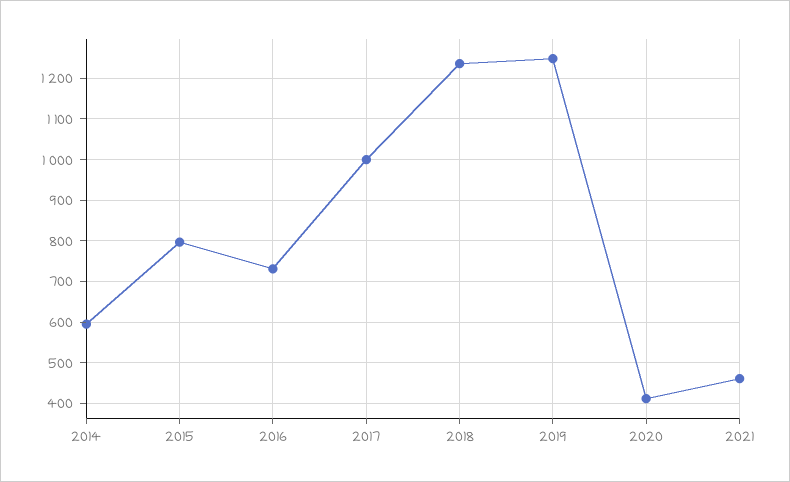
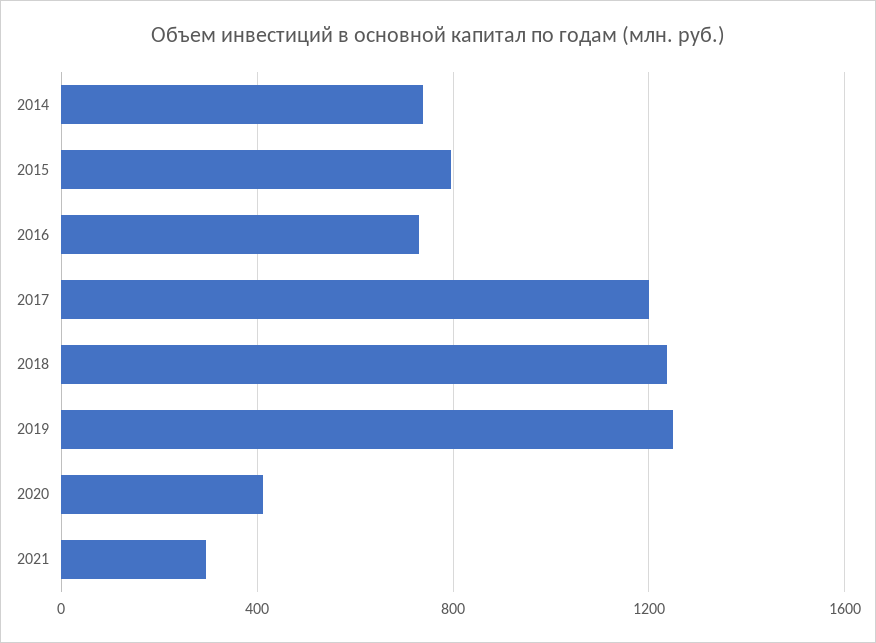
2014: 600 -> 750
2017: 1000 -> 1200
2021: 460 -> 300

